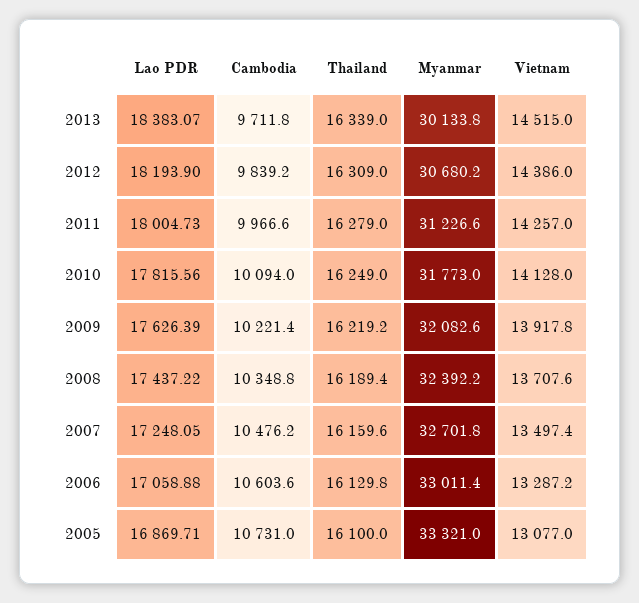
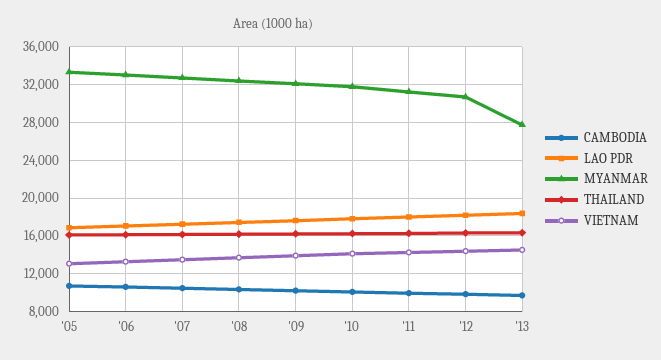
Myanmar, 2013: 30133.8 -> 28000

